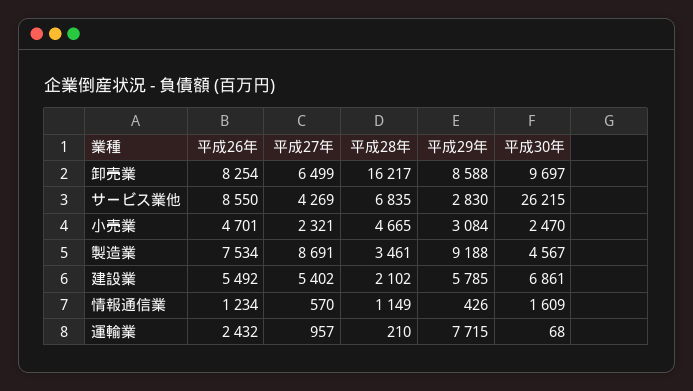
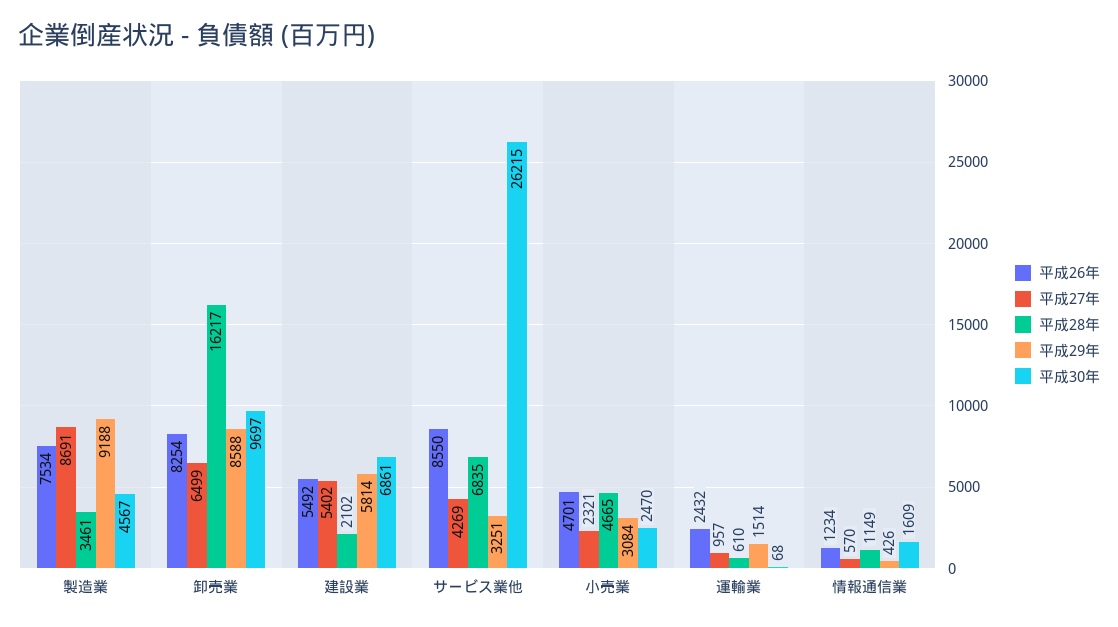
平成29年, サービス業他: 2830 -> 3251
平成29年, 建設業: 5785 -> 5814
平成28年, 運輸業: 210 -> 610
平成29年, 運輸業: 7715 -> 1514

